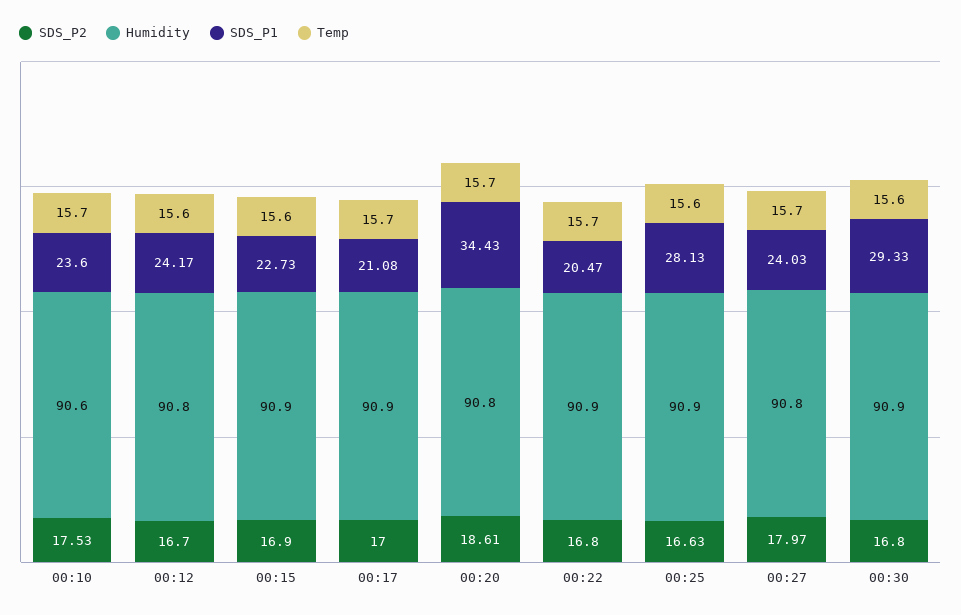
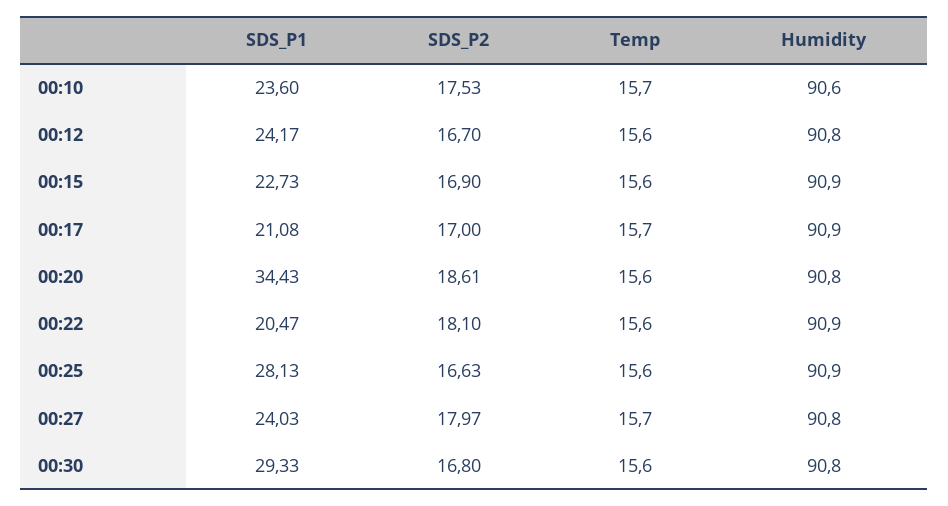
Temp, 00:20: 15.7 -> 15.6
SDS_P2, 00:22: 16.8 -> 18.1
Temp, 00:22: 15.7 -> 15.6
Humidity, 00:30: 90.9 -> 90.8

